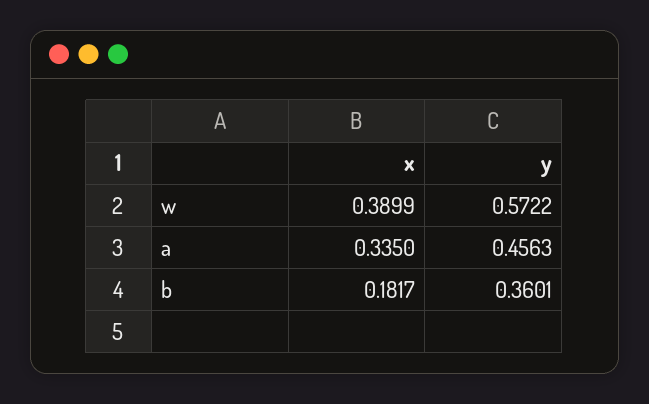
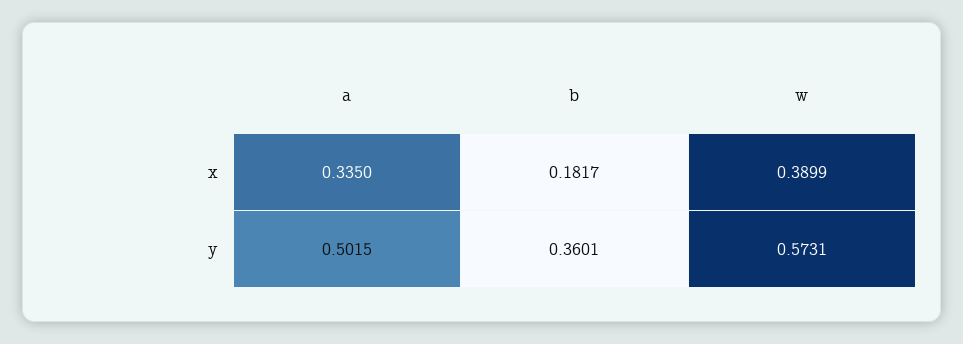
y, w: 0.5722 -> 0.5731
y, a: 0.4563 -> 0.5015

